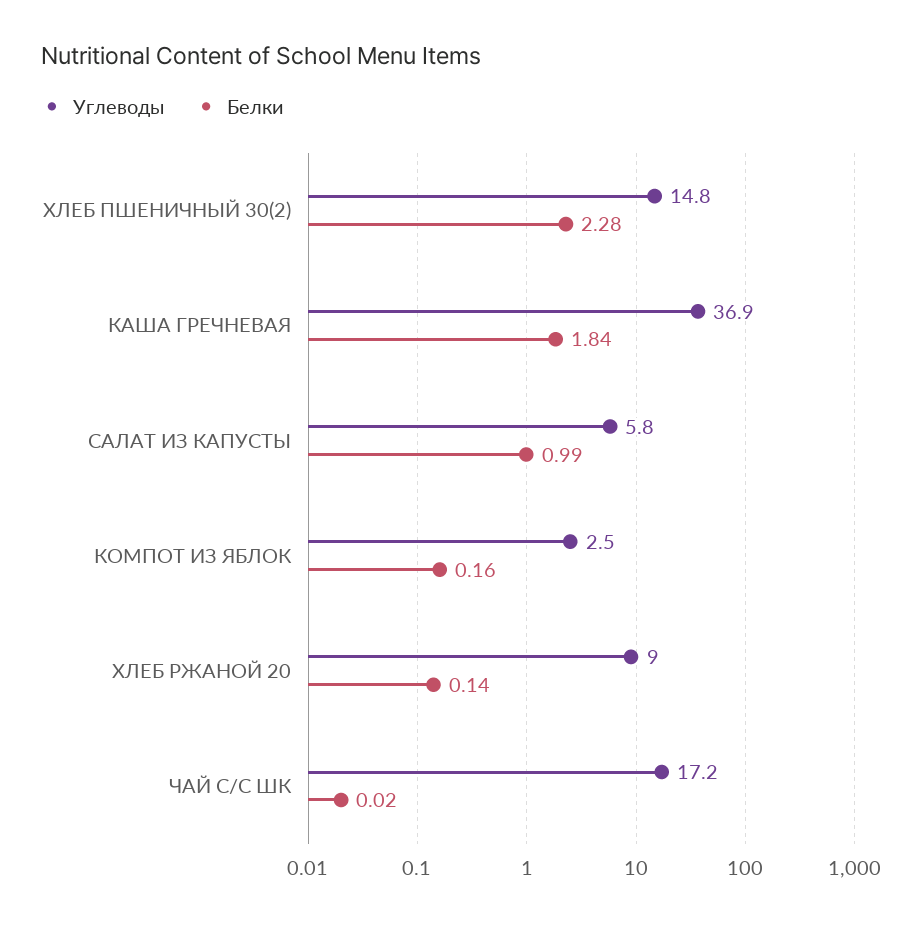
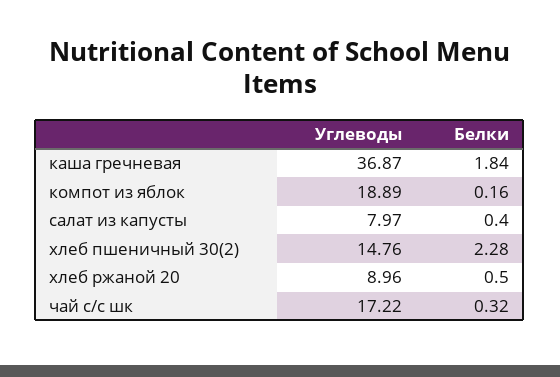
Углеводы, САЛАТ ИЗ КАПУСТЫ: 5.8 -> 7.97
Белки, САЛАТ ИЗ КАПУСТЫ: 0.99 -> 0.4
Углеводы, КОМПОТ ИЗ ЯБЛОК: 2.5 -> 18.89
Белки, ХЛЕБ РЖАНОЙ 20: 0.14 -> 0.5
Белки, ЧАЙ С/С ШК: 0.02 -> 0.32

